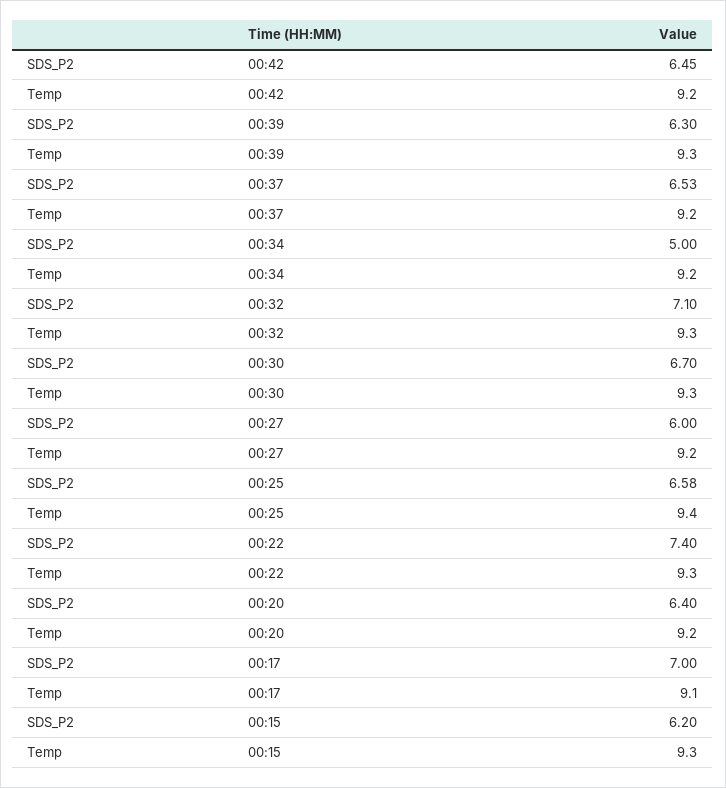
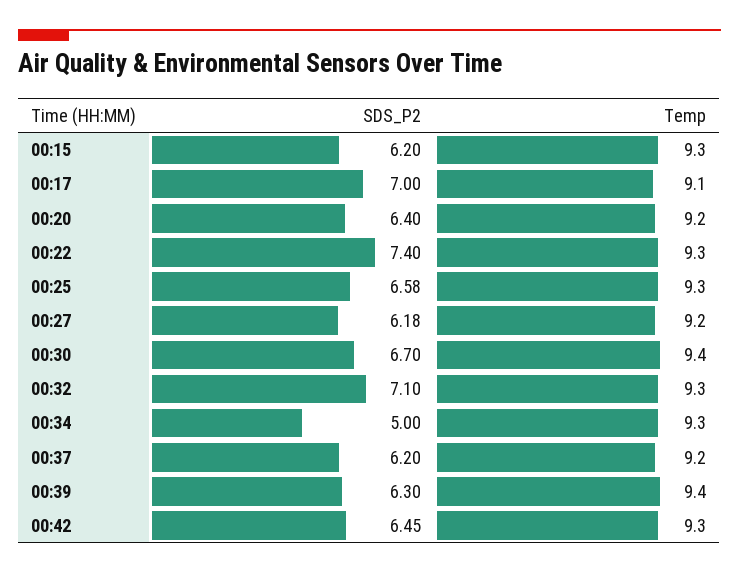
Temp, 00:42: 9.2 -> 9.3
Temp, 00:39: 9.3 -> 9.4
SDS_P2, 00:37: 6.53 -> 6.2
Temp, 00:34: 9.2 -> 9.3
Temp, 00:30: 9.3 -> 9.4
SDS_P2, 00:27: 6 -> 6.18
Temp, 00:25: 9.4 -> 9.3

